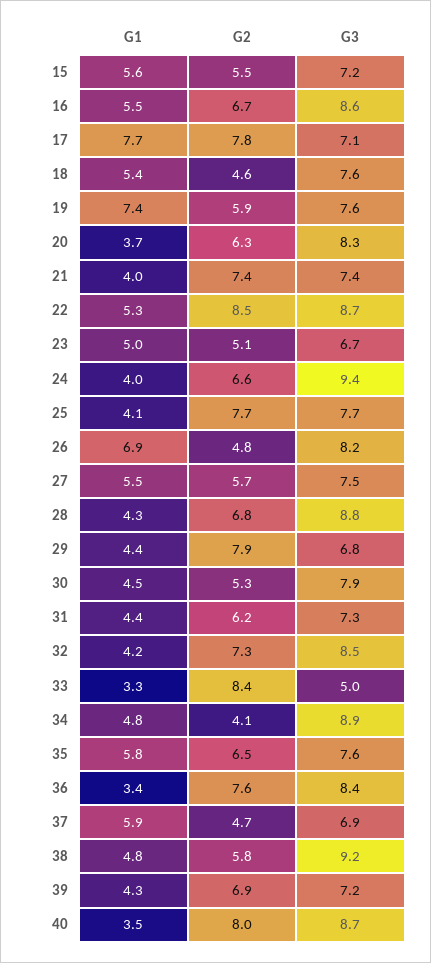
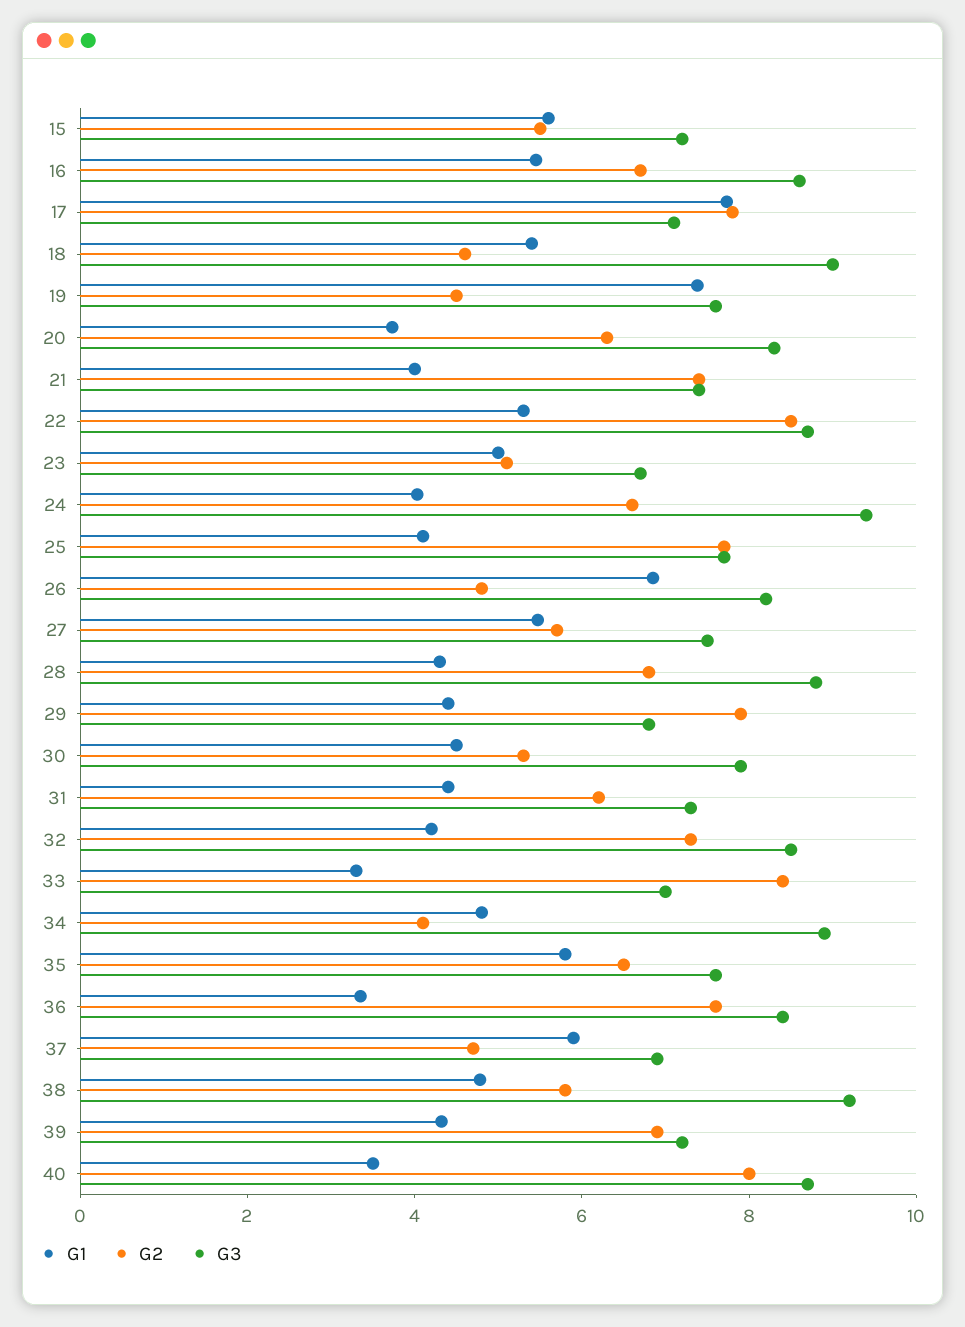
G3, 18: 7.6 -> 9
G2, 19: 5.9 -> 4.5
G3, 33: 5 -> 7

